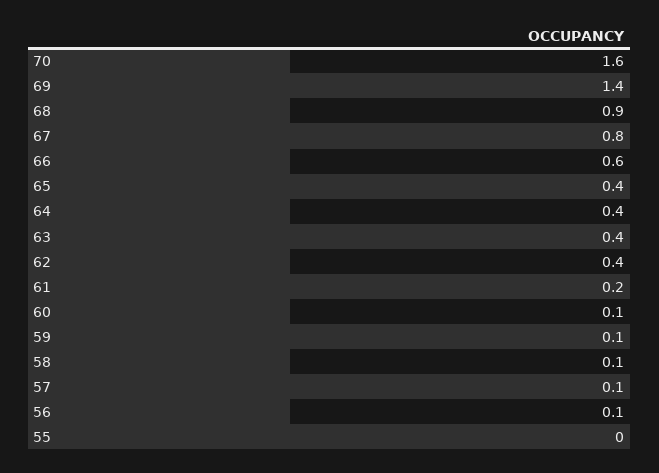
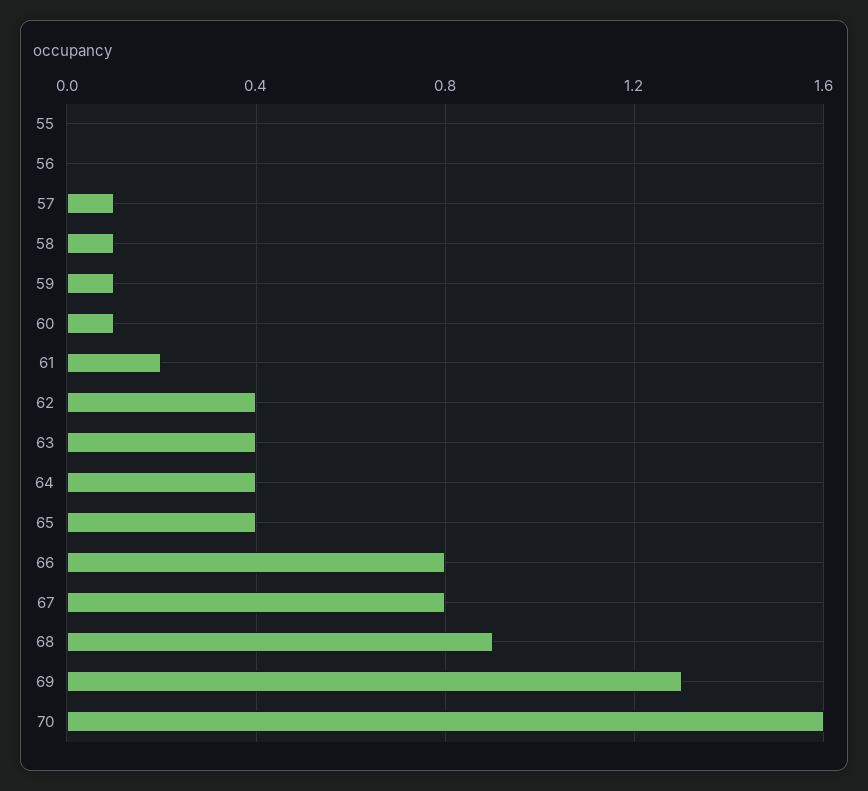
69: 1.4 -> 1.3
66: 0.6 -> 0.8
56: 0.1 -> 0

